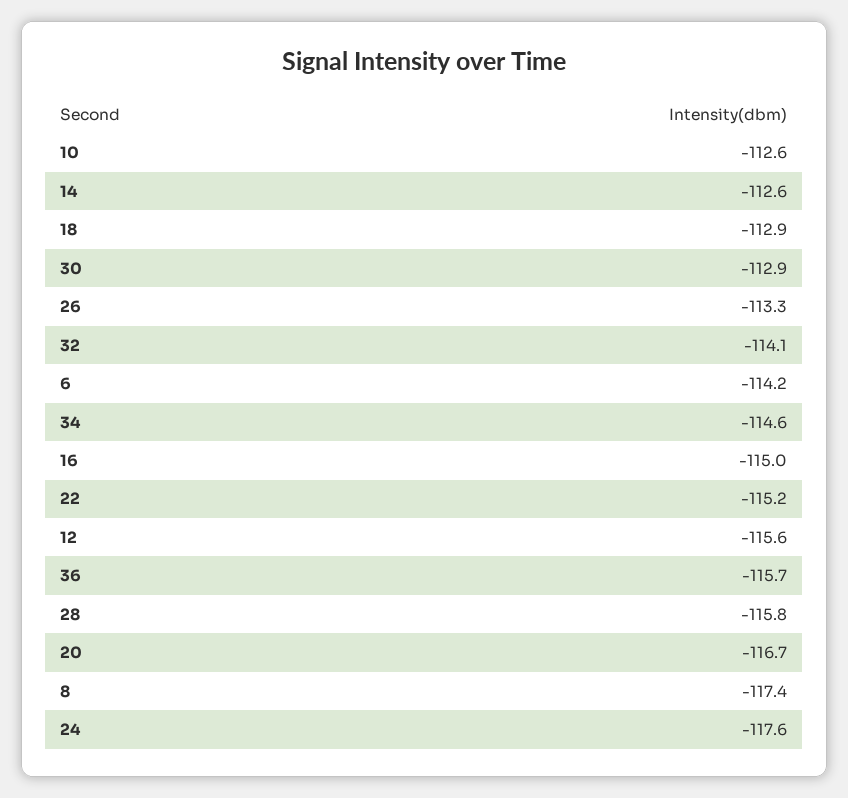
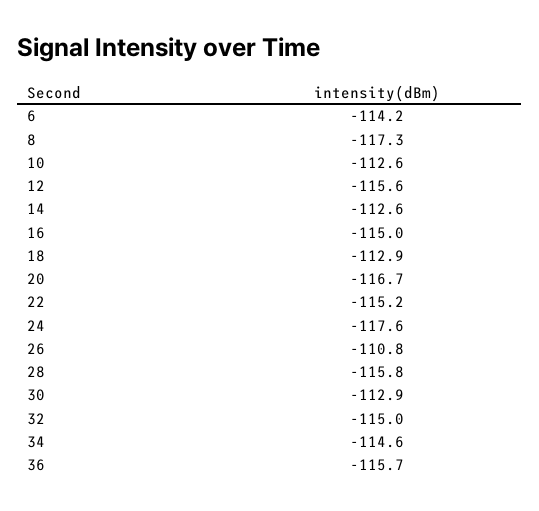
26: -113.3 -> -110.8
32: -114.1 -> -115
8: -117.4 -> -117.3

